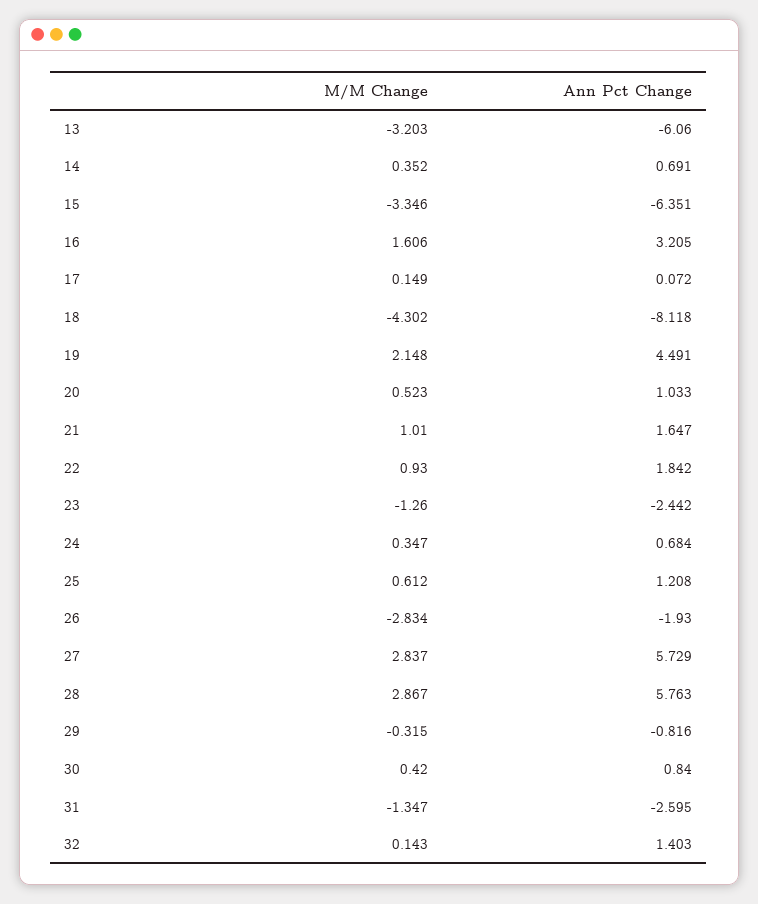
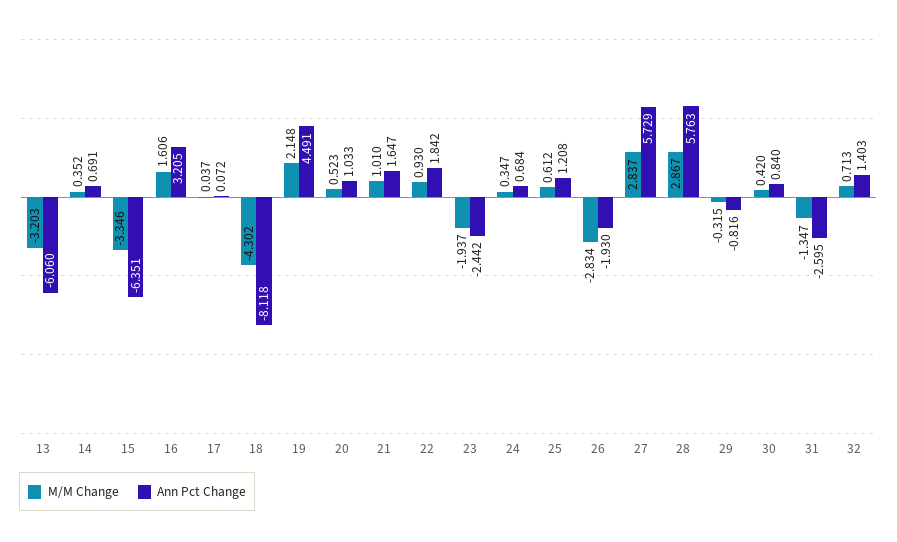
M/M Change, 17: 0.149 -> 0.037
M/M Change, 23: -1.26 -> -1.937
M/M Change, 32: 0.143 -> 0.713

